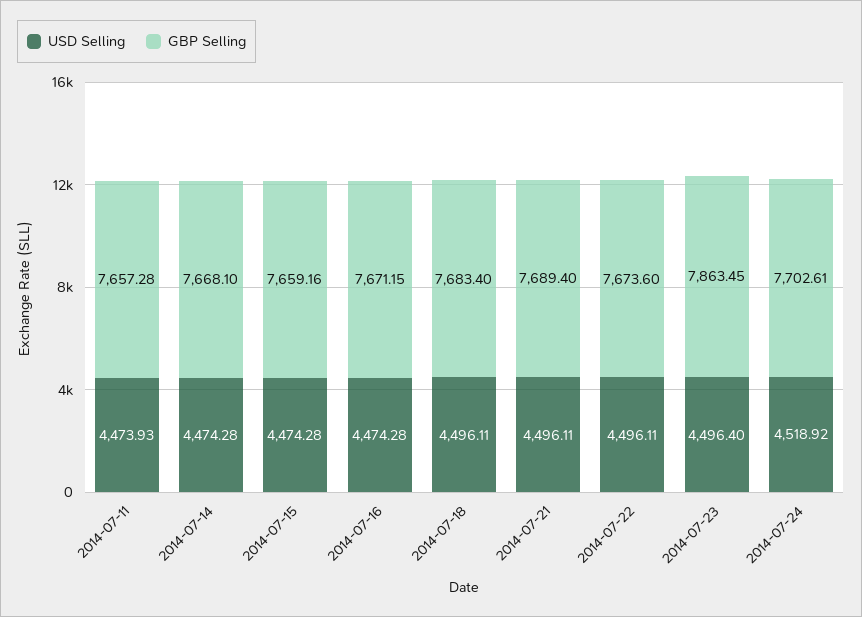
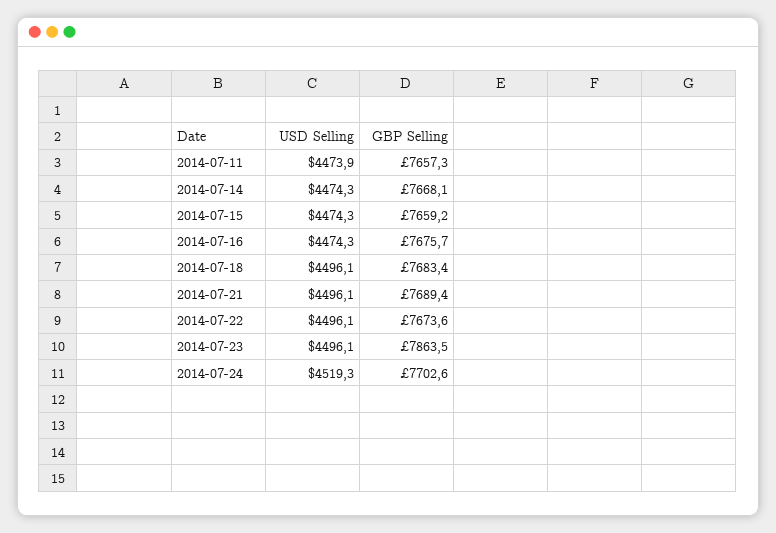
GBP Selling, 2014-07-16: 7671.15 -> 7675.7
USD Selling, 2014-07-23: 4496.4 -> 4496.1
USD Selling, 2014-07-24: 4518.92 -> 4519.3

